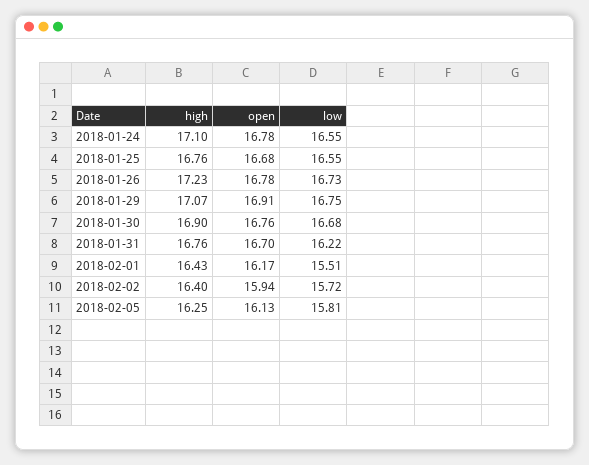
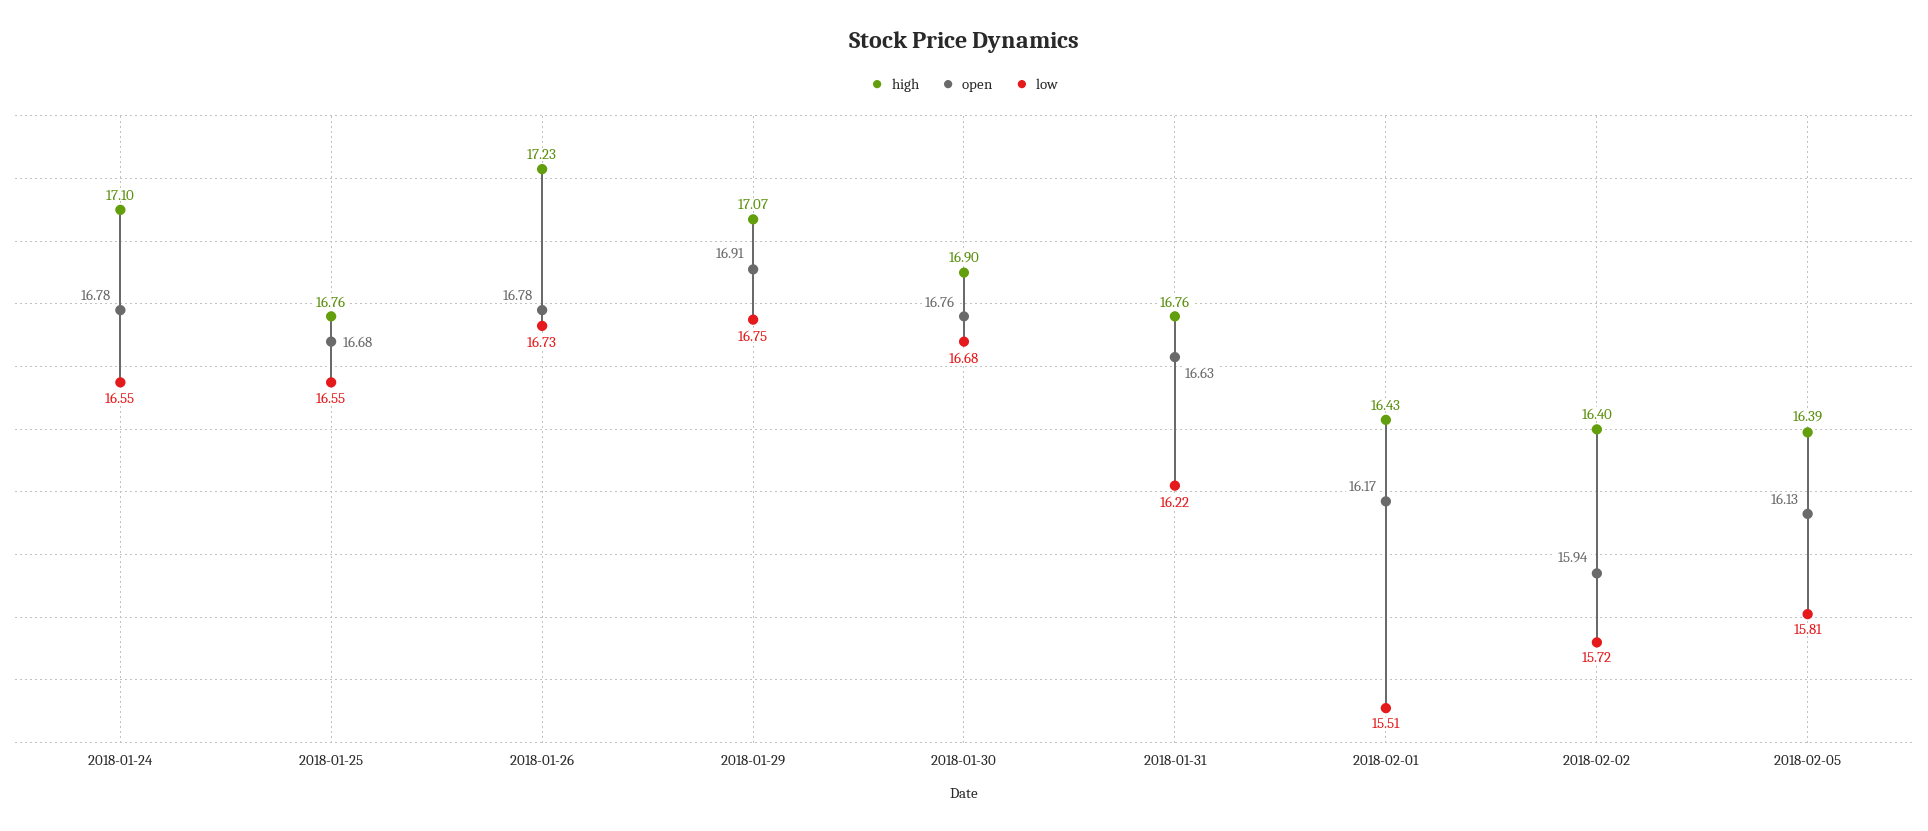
open, 2018-01-31: 16.7 -> 16.63
high, 2018-02-05: 16.25 -> 16.39

